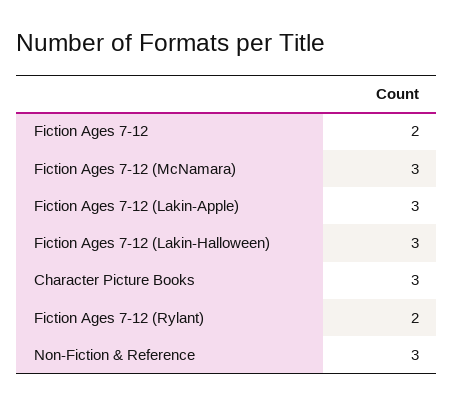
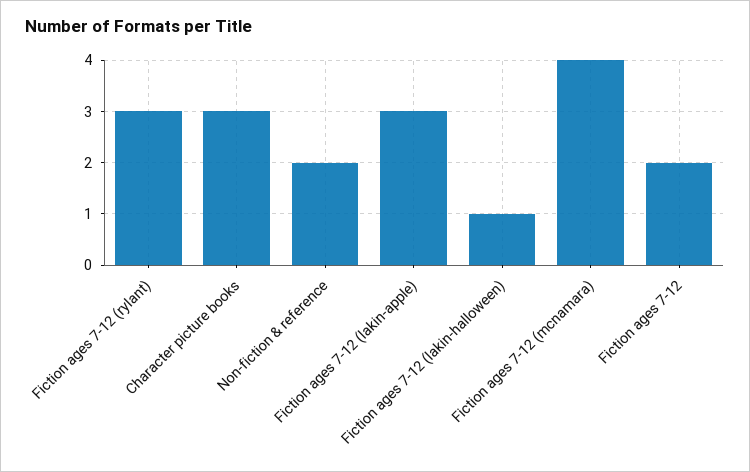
Fiction Ages 7-12 (McNamara): 3 -> 4
Fiction Ages 7-12 (Lakin-Halloween): 3 -> 1
Fiction Ages 7-12 (Rylant): 2 -> 3
Non-Fiction & Reference: 3 -> 2

